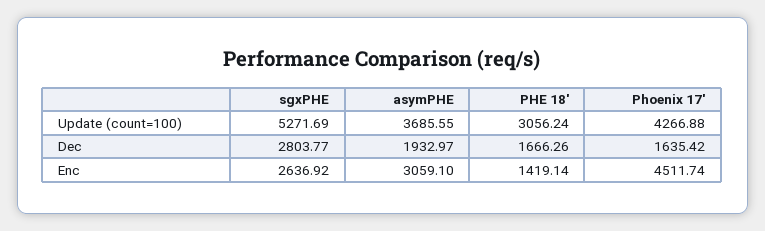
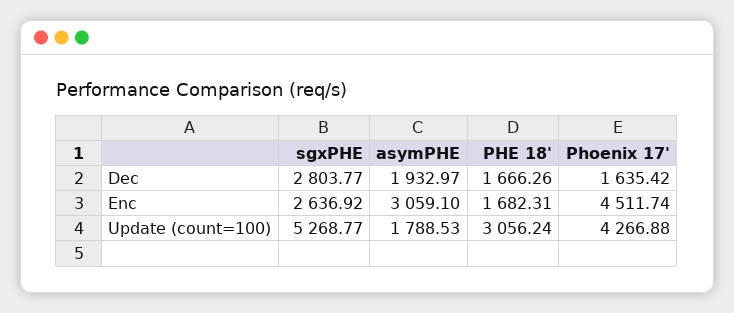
sgxPHE, Update (count=100): 5271.69 -> 5268.77
asymPHE, Update (count=100): 3685.55 -> 1788.53
PHE 18', Enc: 1419.14 -> 1682.31

